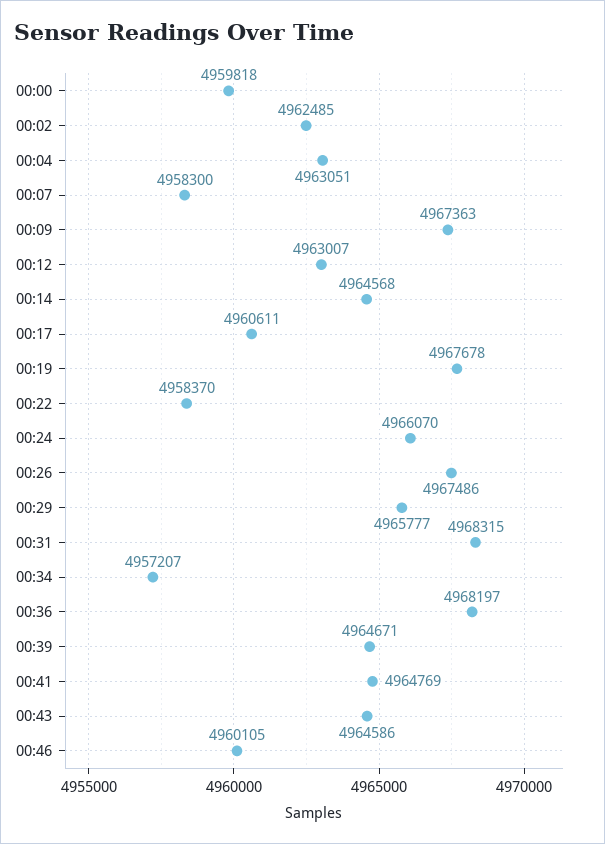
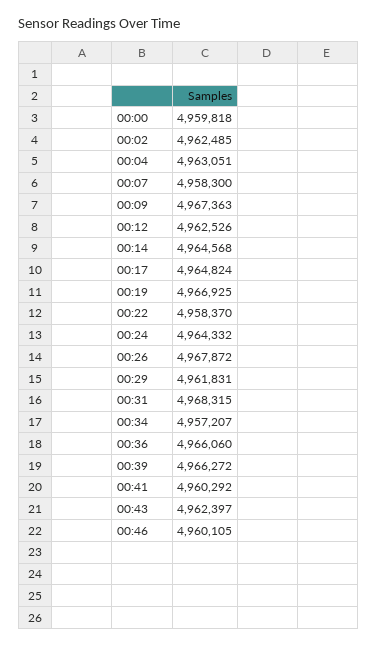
00:12: 4963007 -> 4962526
00:17: 4960611 -> 4964824
00:19: 4967678 -> 4966925
00:24: 4966070 -> 4964332
00:26: 4967486 -> 4967872
00:29: 4965777 -> 4961831
00:36: 4968197 -> 4966060
00:39: 4964671 -> 4966272
00:41: 4964769 -> 4960292
00:43: 4964586 -> 4962397

